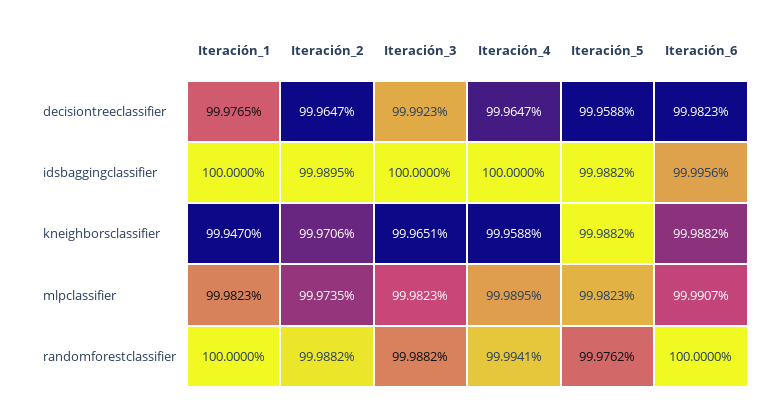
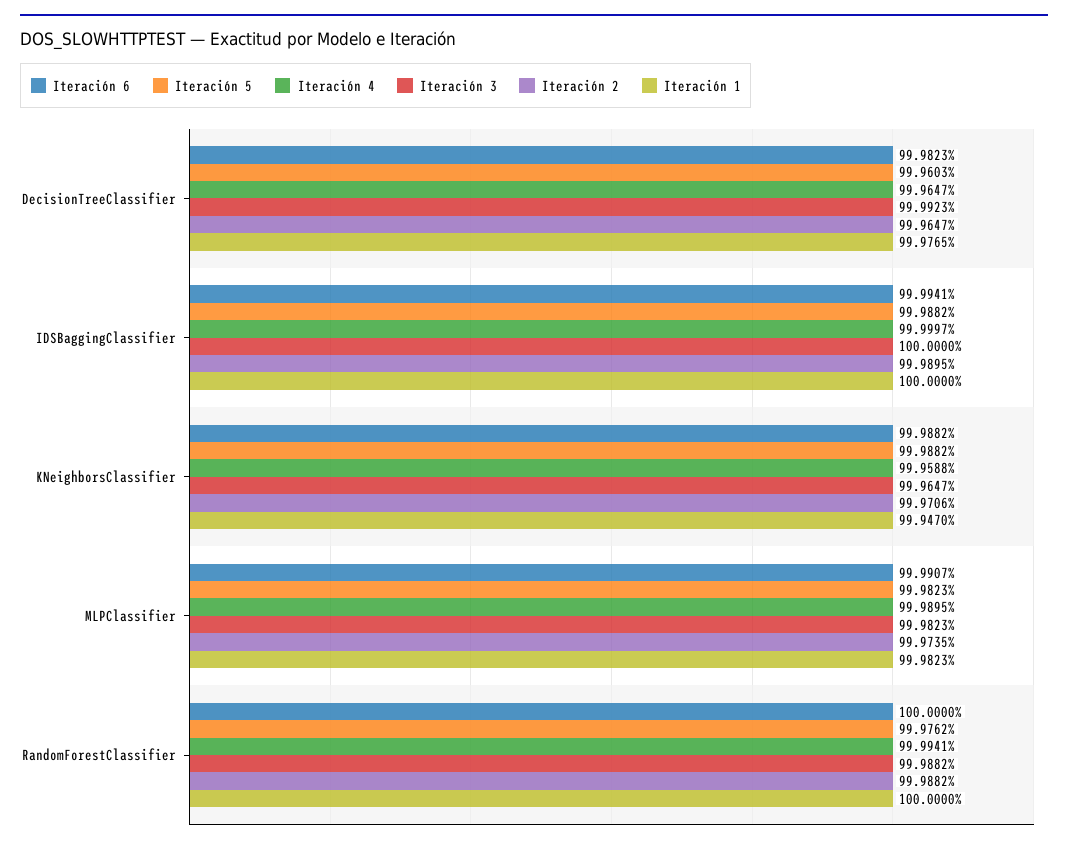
Iteración_5, decisiontreeclassifier: 99.9588 -> 99.9603
Iteración_4, idsbaggingclassifier: 100 -> 99.9997
Iteración_6, idsbaggingclassifier: 99.9956 -> 99.9941
Iteración_3, kneighborsclassifier: 99.9651 -> 99.9647

